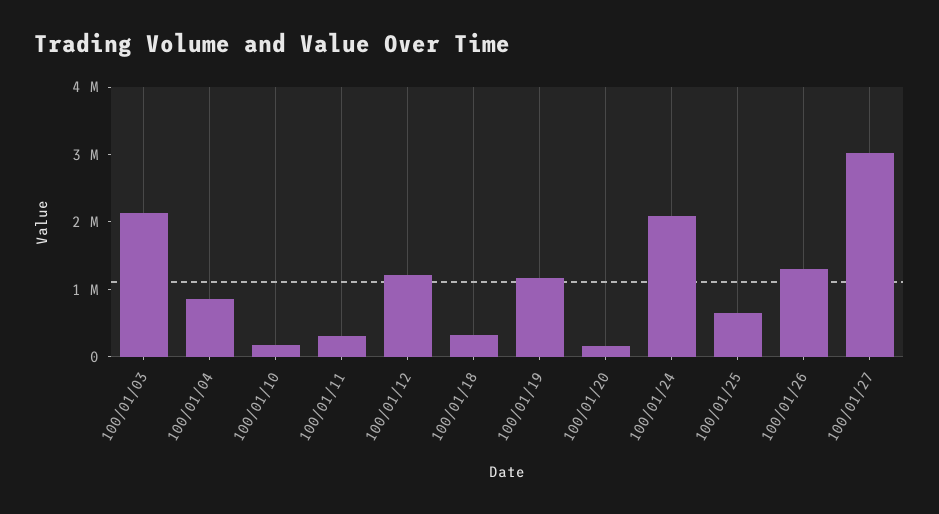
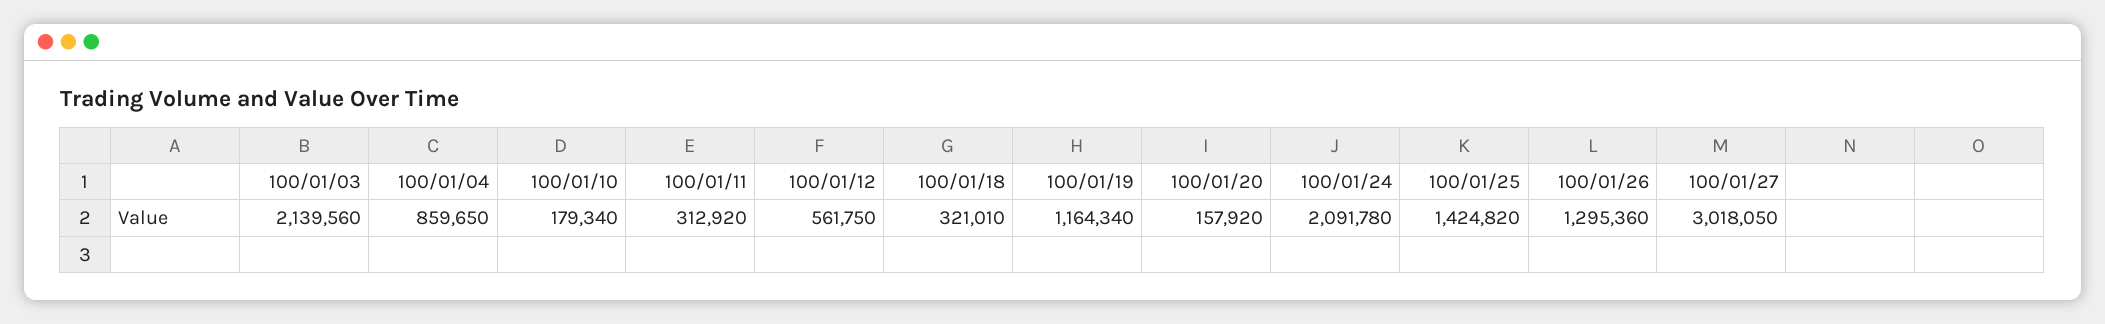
100/01/12: 1200000 -> 561750
100/01/25: 600000 -> 1424820

